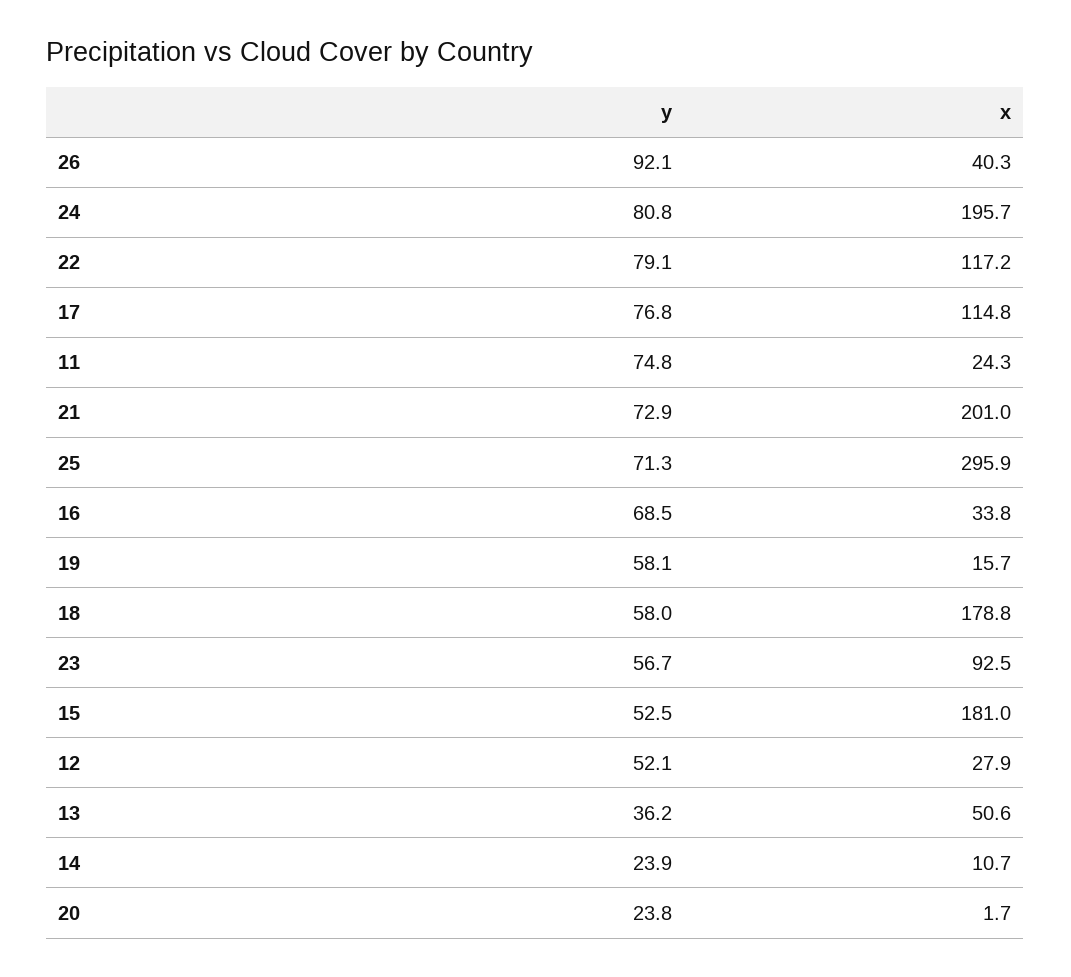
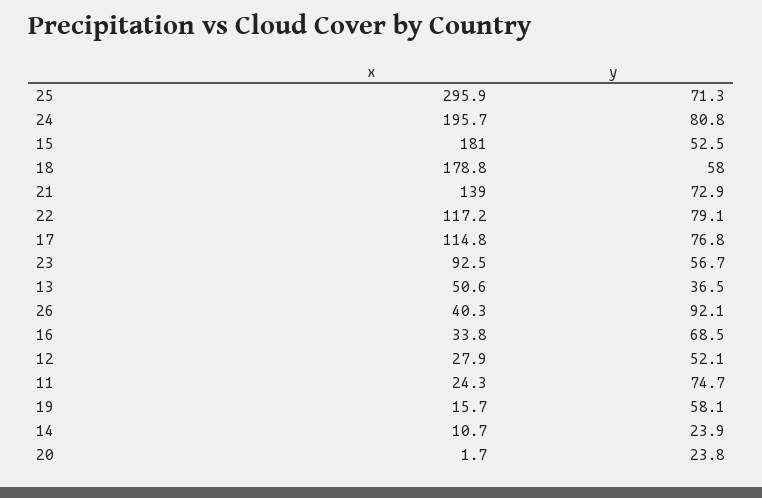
y, 11: 74.8 -> 74.7
x, 21: 201 -> 139
y, 13: 36.2 -> 36.5

